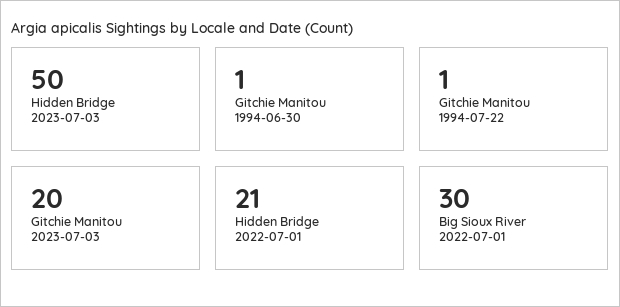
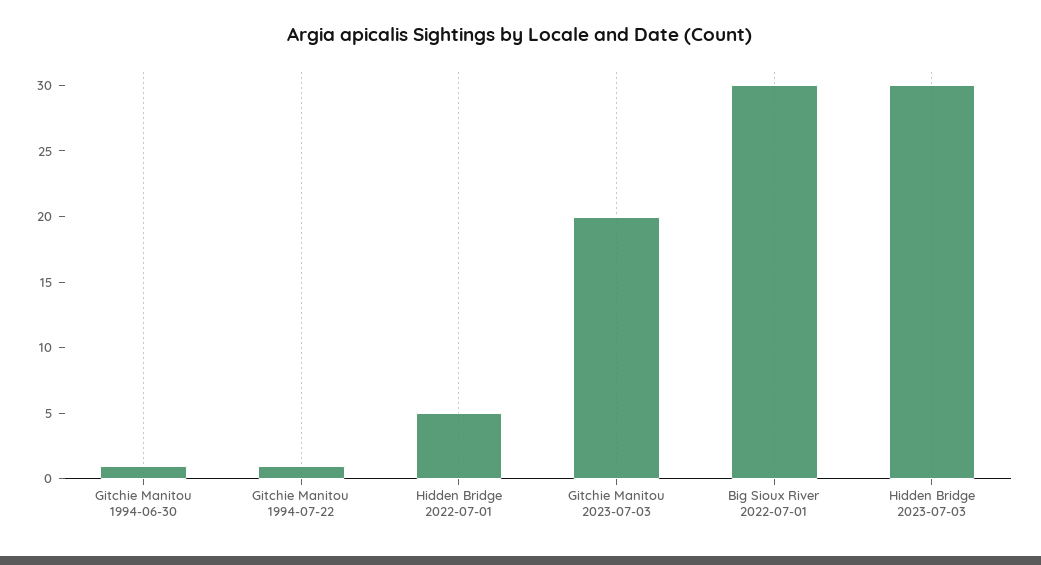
Hidden Bridge 2023-07-03: 50 -> 30
Hidden Bridge 2022-07-01: 21 -> 5

